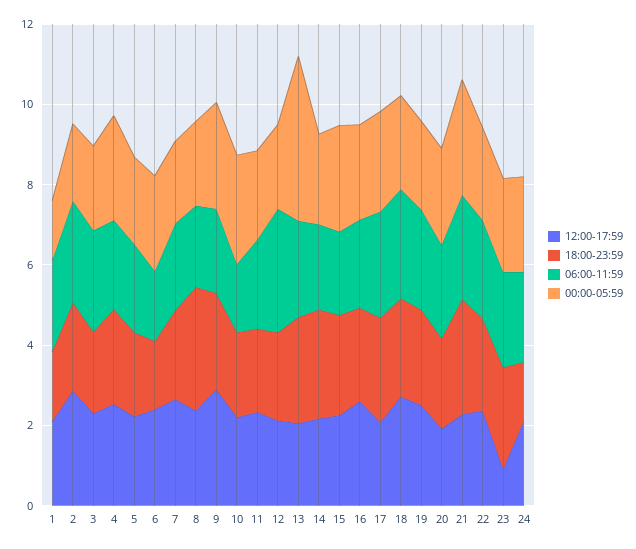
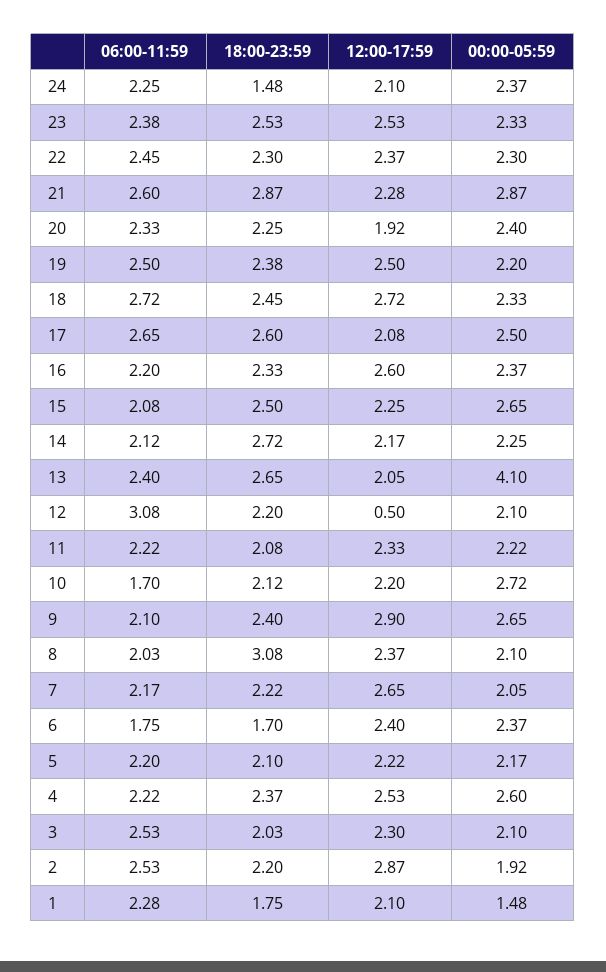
12:00-17:59, 12: 2 -> 0.5
12:00-17:59, 23: 1 -> 2.53

